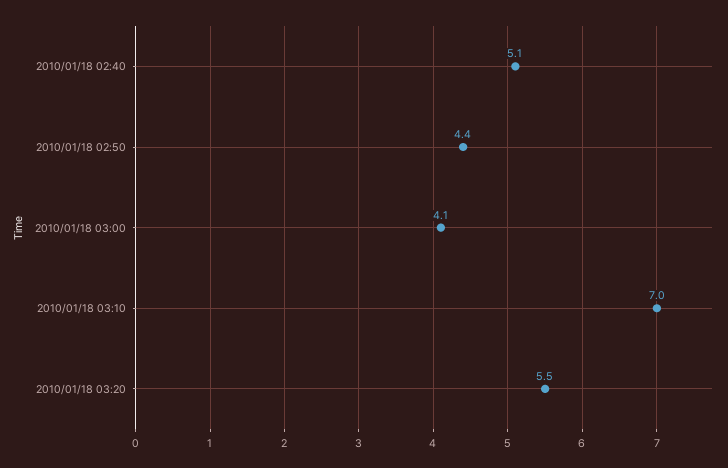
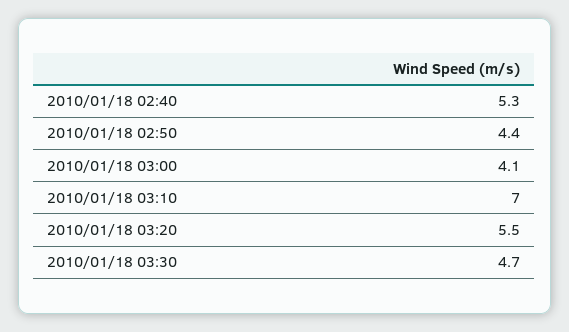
2010/01/18 02:40: 5.1 -> 5.3
2010/01/18 03:30: none -> 4.7

